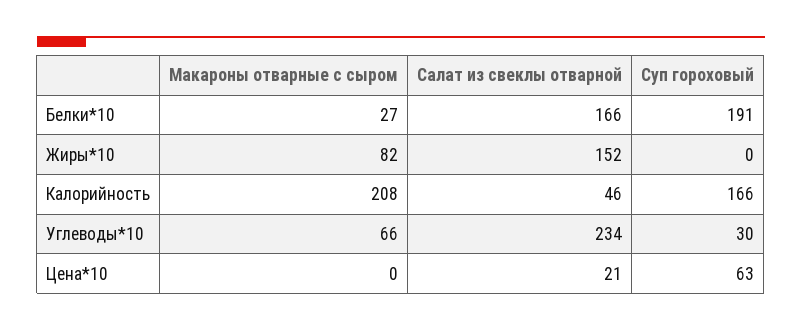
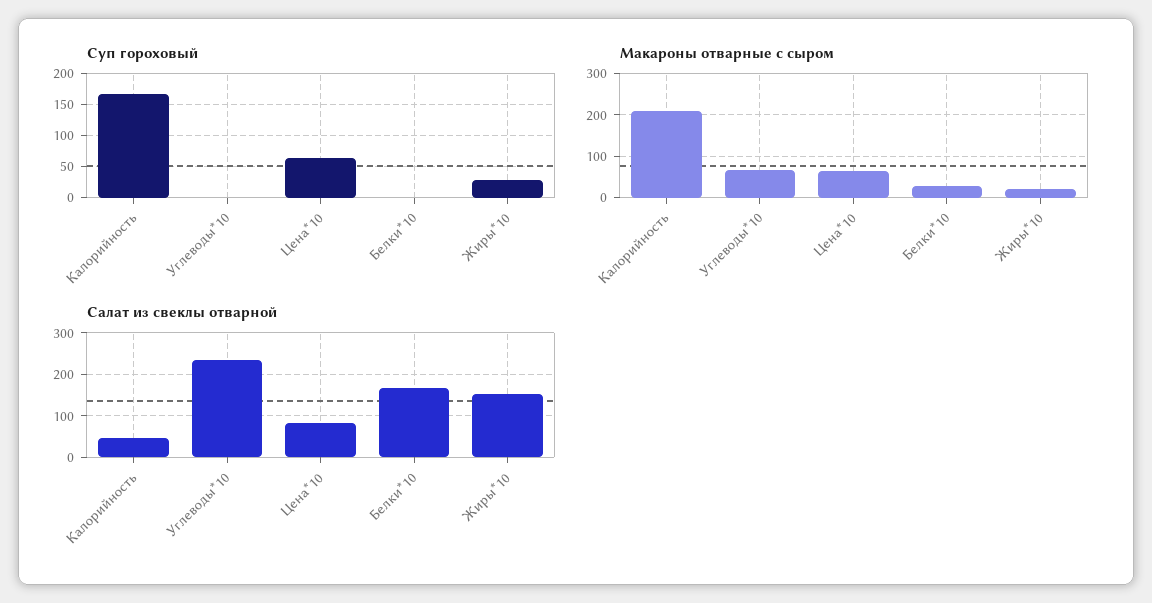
Суп гороховый, Белки*10: 191 -> 0
Макароны отварные с сыром, Жиры*10: 82 -> 20
Суп гороховый, Жиры*10: 0 -> 30
Суп гороховый, Углеводы*10: 30 -> 0
Макароны отварные с сыром, Цена*10: 0 -> 60
Салат из свеклы отварной, Цена*10: 21 -> 80

